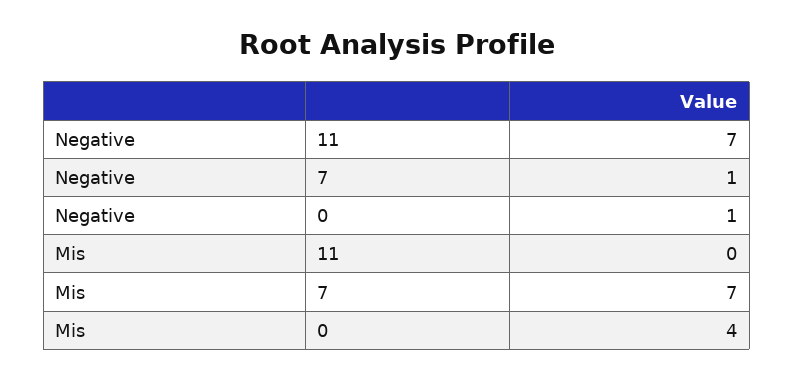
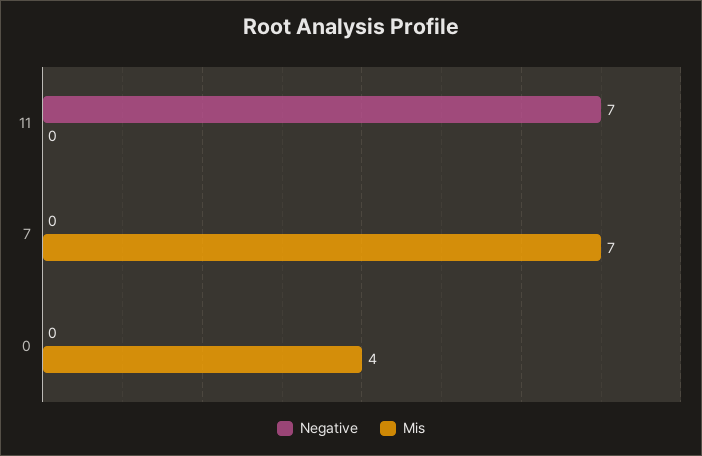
Negative, 7: 1 -> 0
Negative, 0: 1 -> 0

